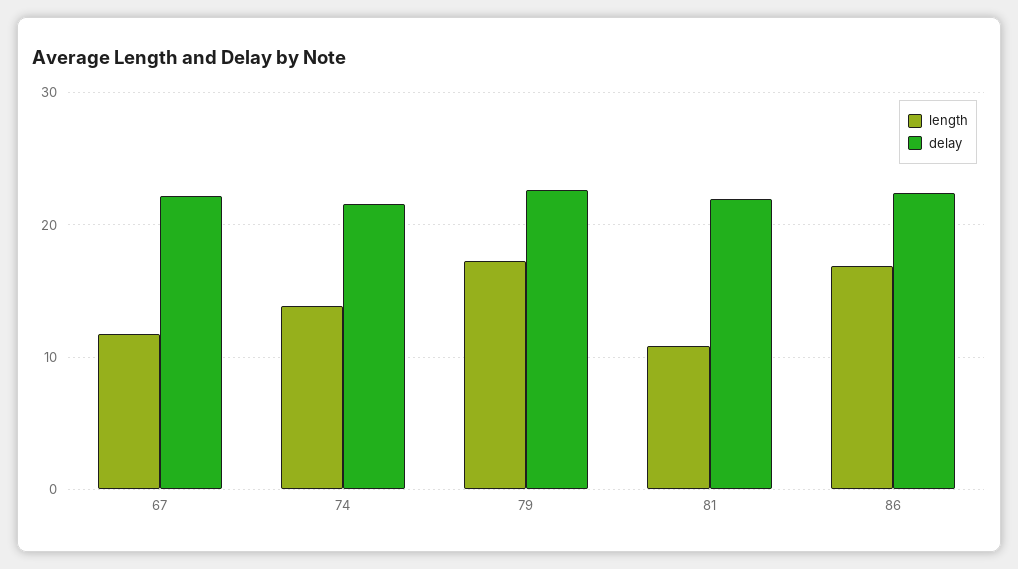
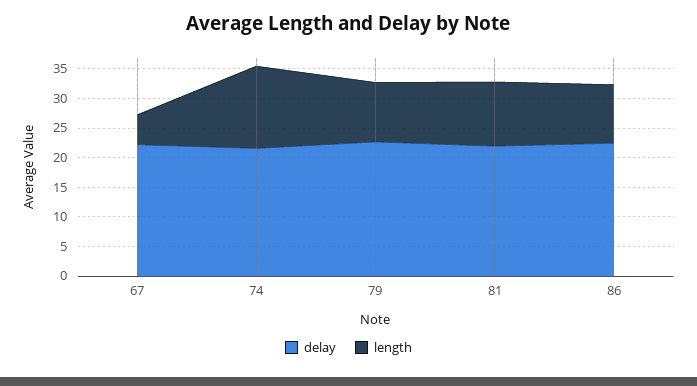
length, 67: 12 -> 5
length, 79: 17 -> 10
length, 86: 17 -> 10

